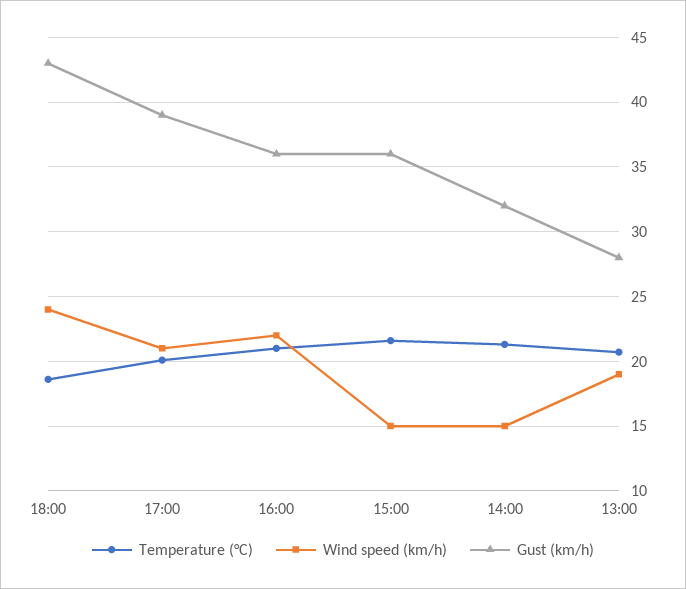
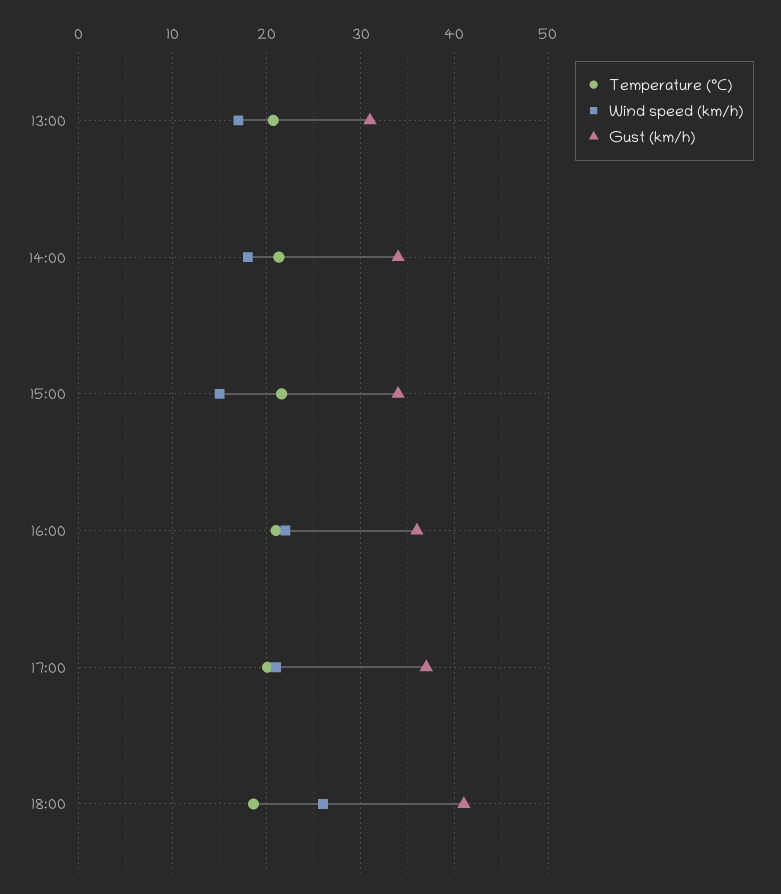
Wind speed (km/h), 18:00: 24 -> 26
Gust (km/h), 18:00: 43 -> 41
Gust (km/h), 17:00: 39 -> 37
Gust (km/h), 15:00: 36 -> 34
Wind speed (km/h), 14:00: 15 -> 18
Gust (km/h), 14:00: 32 -> 34
Wind speed (km/h), 13:00: 19 -> 17
Gust (km/h), 13:00: 28 -> 31

